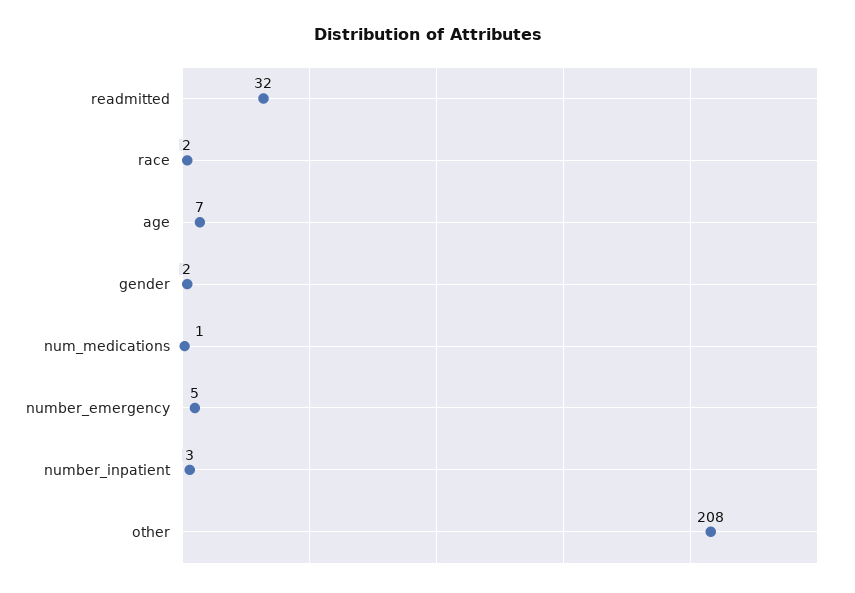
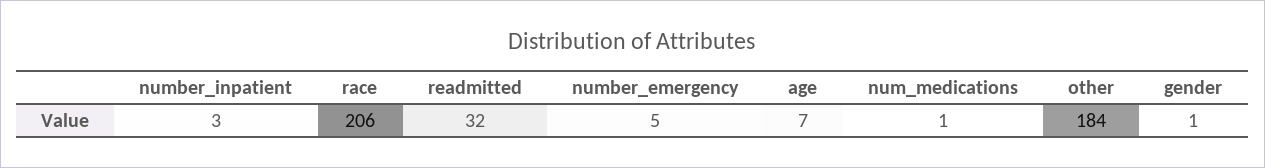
race: 2 -> 206
gender: 2 -> 1
other: 208 -> 184

